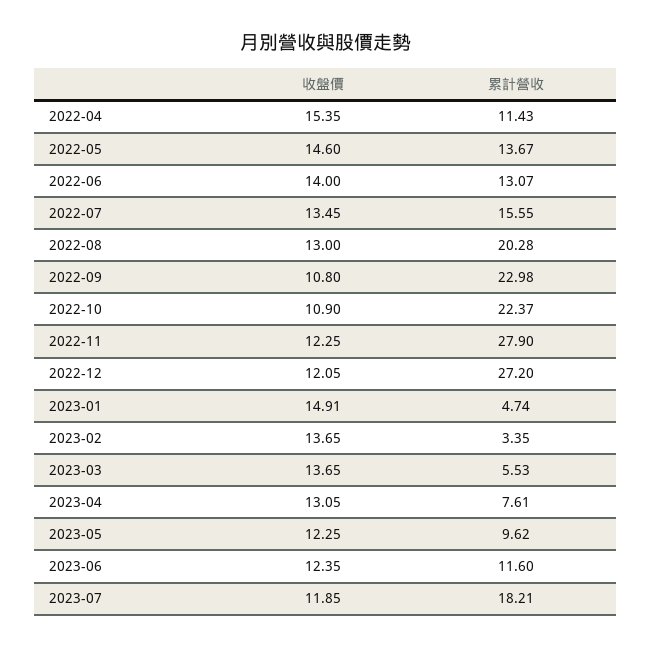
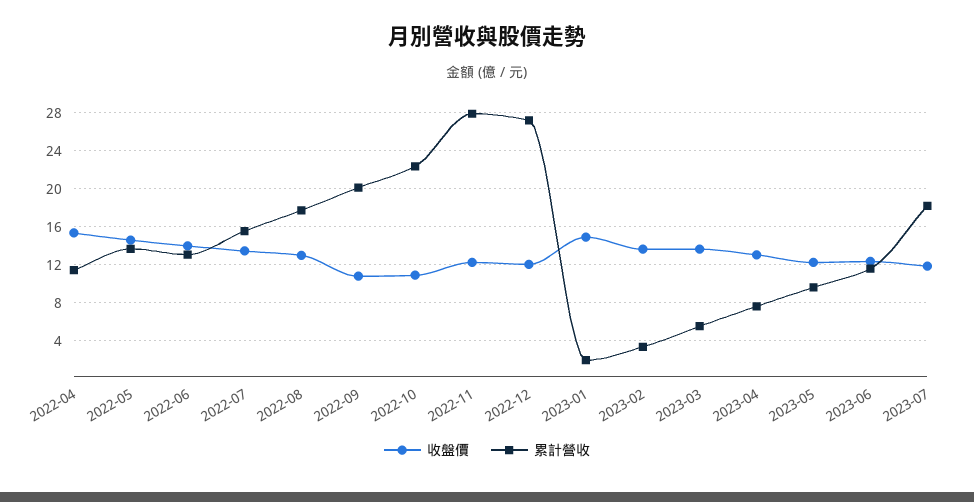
累計營收, 2022-08: 20.28 -> 18
累計營收, 2022-09: 22.98 -> 20
累計營收, 2023-01: 4.74 -> 2

